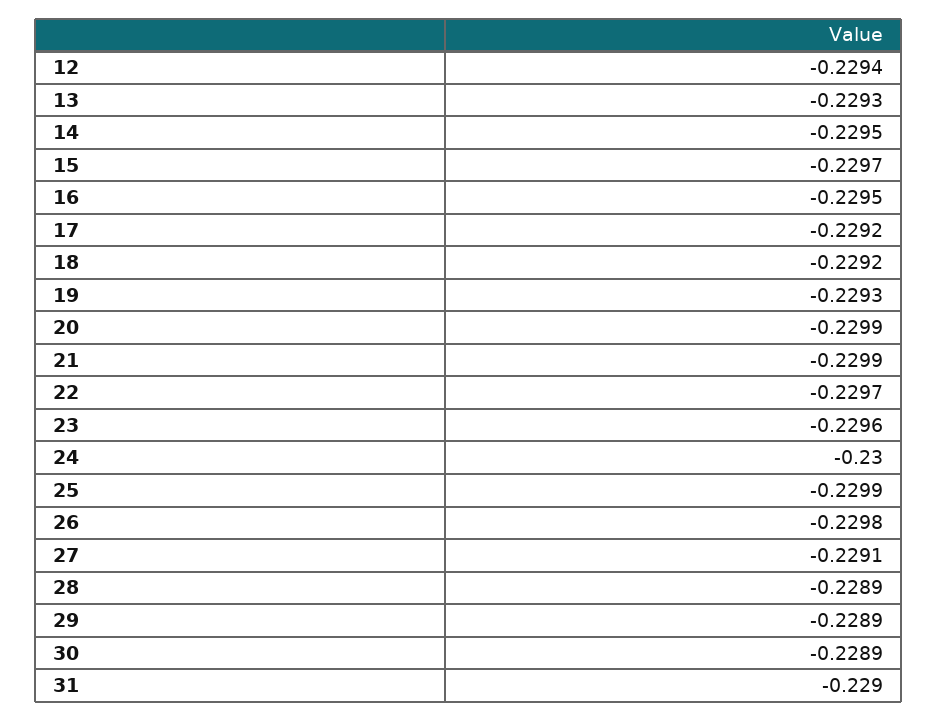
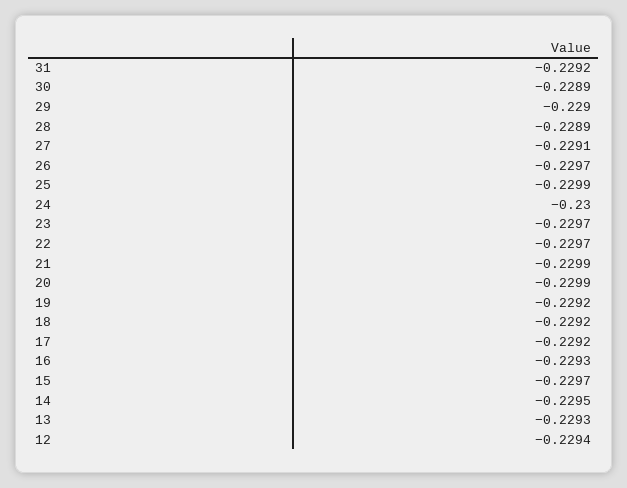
16: -0.2295 -> -0.2293
19: -0.2293 -> -0.2292
23: -0.2296 -> -0.2297
26: -0.2298 -> -0.2297
29: -0.2289 -> -0.229
31: -0.229 -> -0.2292

